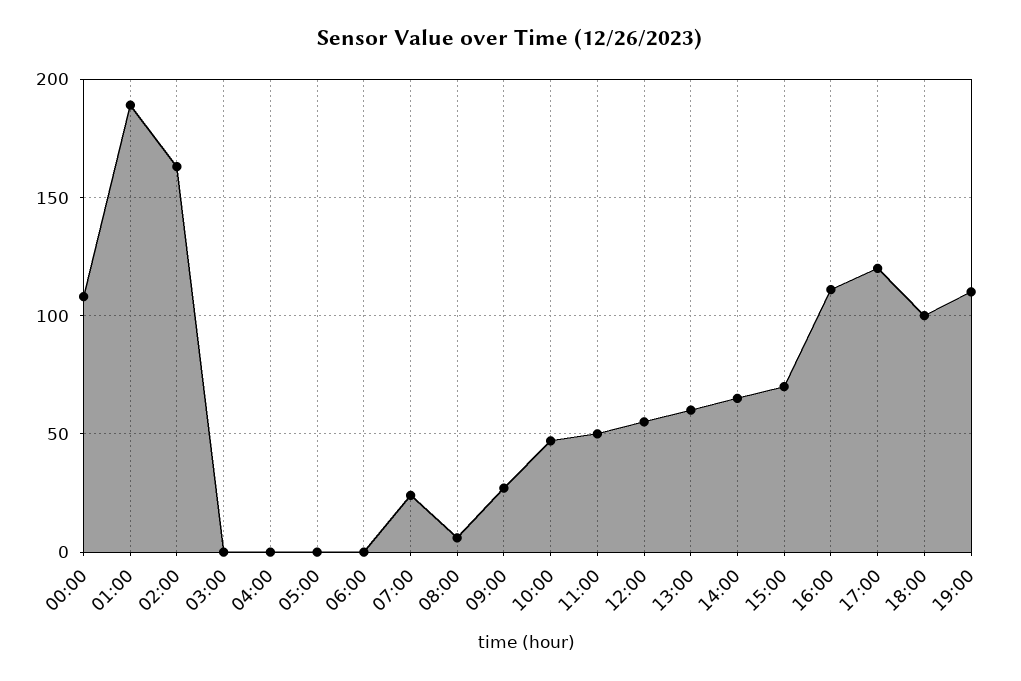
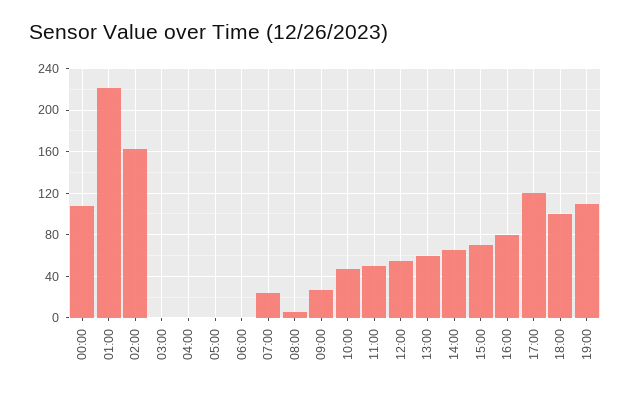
01:00: 190 -> 220
16:00: 110 -> 80

